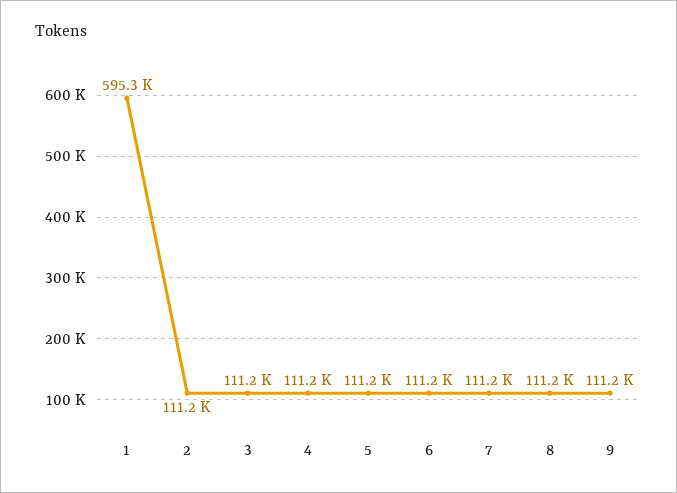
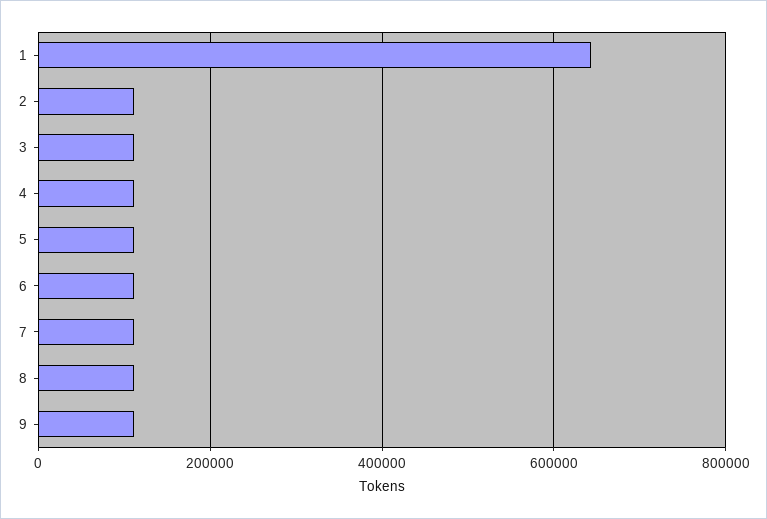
1: 595300 -> 640000

